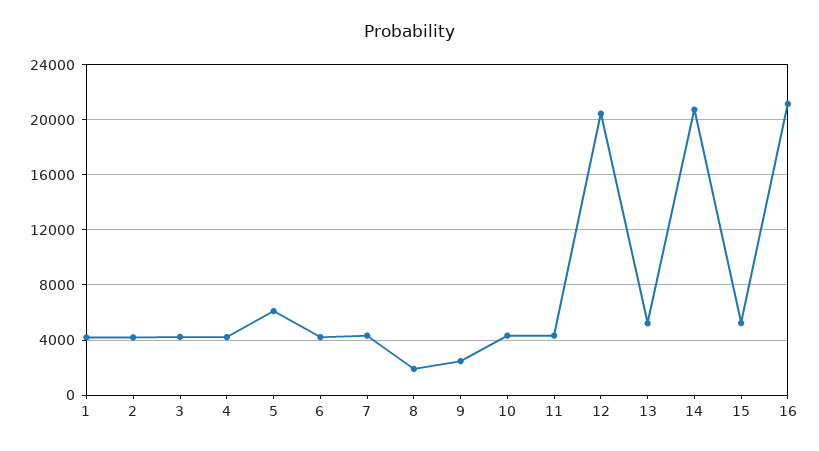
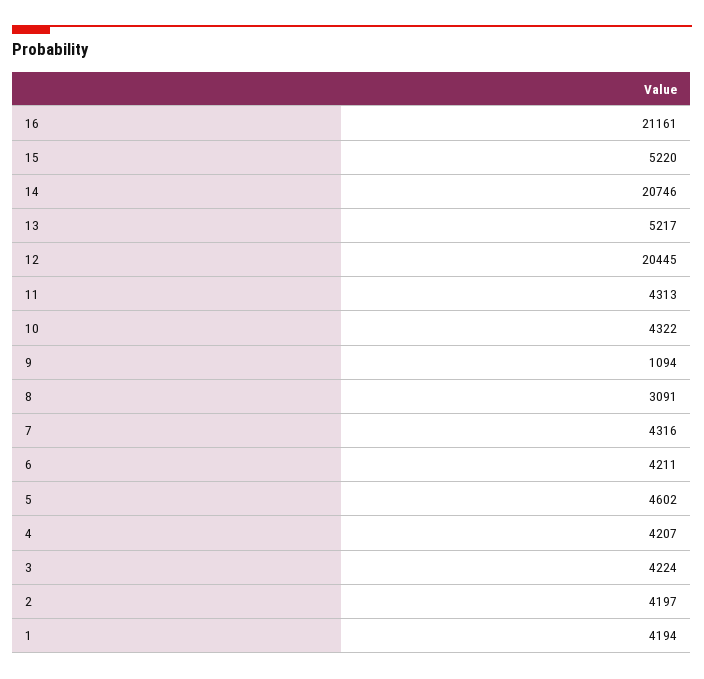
5: 6000 -> 4602
8: 2000 -> 3091
9: 2500 -> 1094

